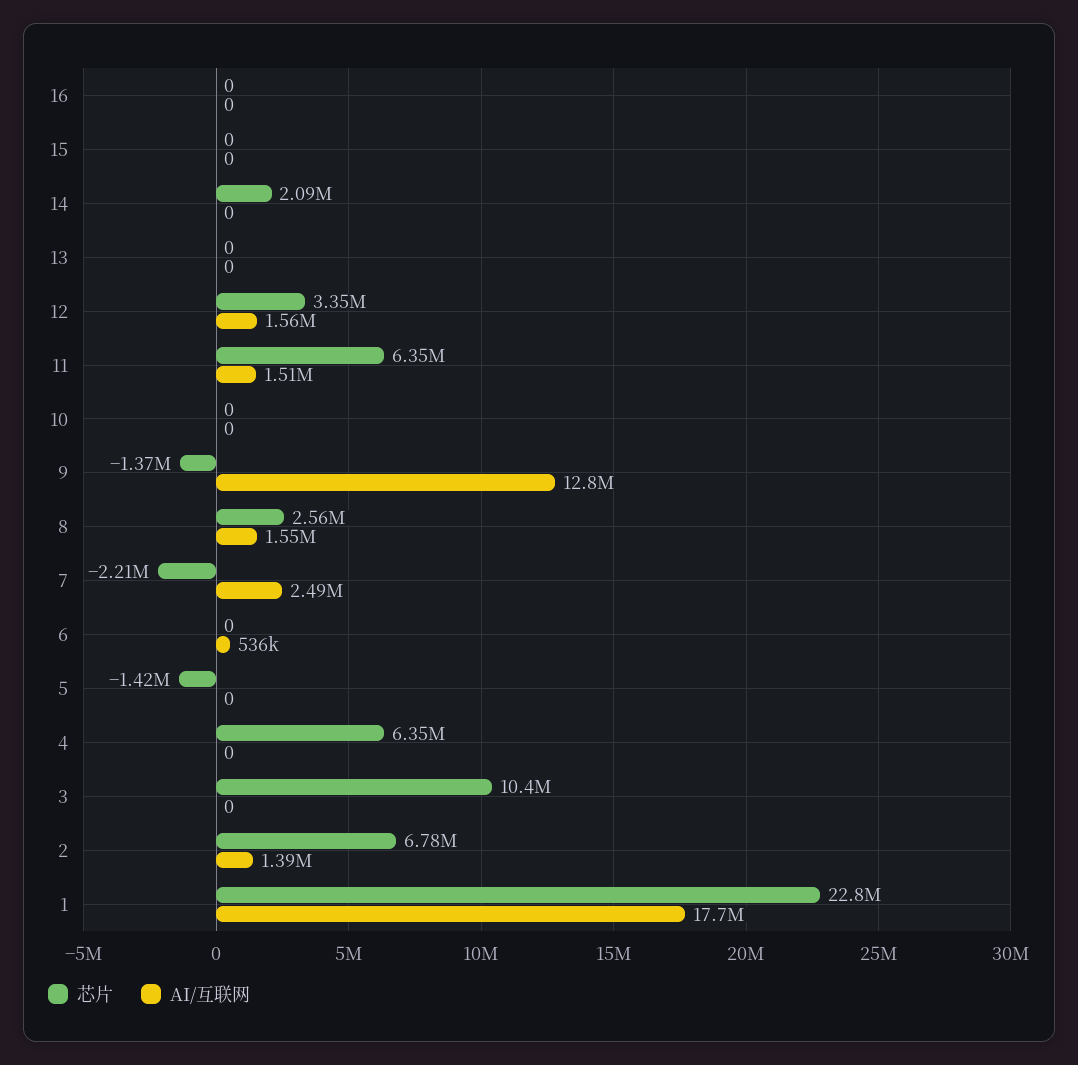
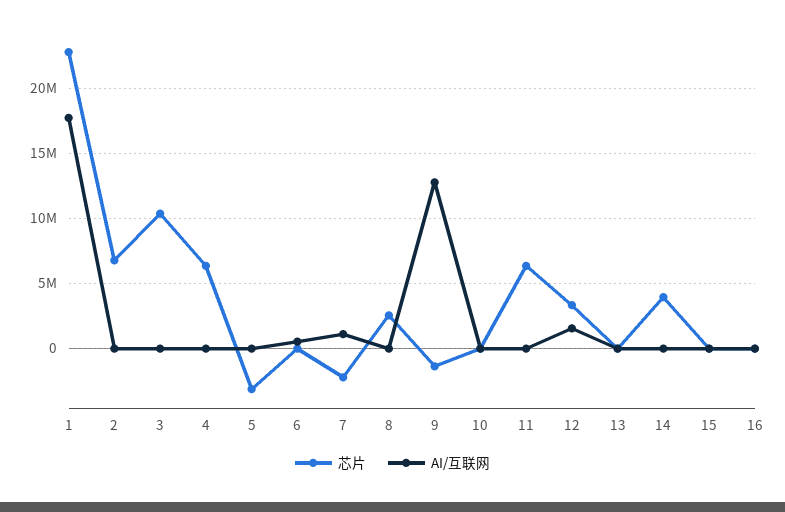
芯片, 14: 2090000 -> 4000000
AI/互联网, 11: 1510000 -> 0
AI/互联网, 8: 1550000 -> 0
AI/互联网, 7: 2490000 -> 1000000
芯片, 5: -1420000 -> -3000000
AI/互联网, 2: 1390000 -> 0

